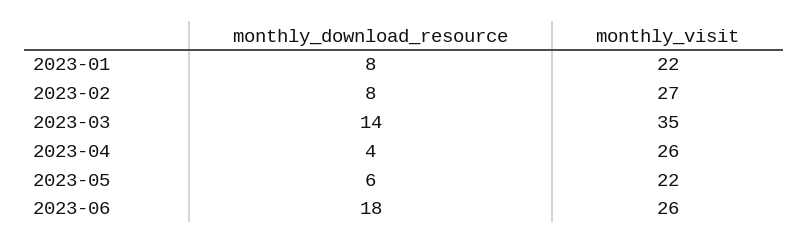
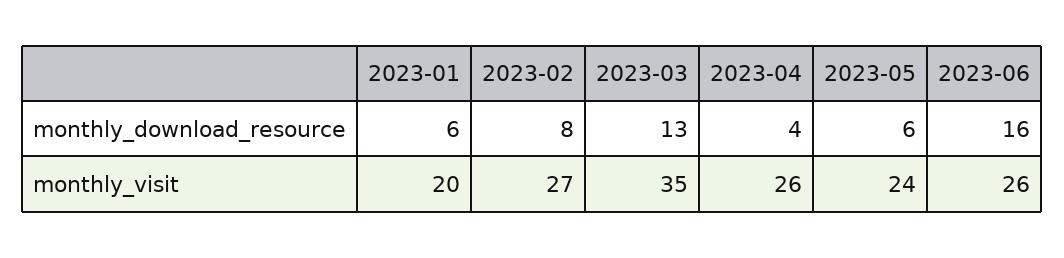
monthly_download_resource, 2023-01: 8 -> 6
monthly_visit, 2023-01: 22 -> 20
monthly_download_resource, 2023-03: 14 -> 13
monthly_visit, 2023-05: 22 -> 24
monthly_download_resource, 2023-06: 18 -> 16

